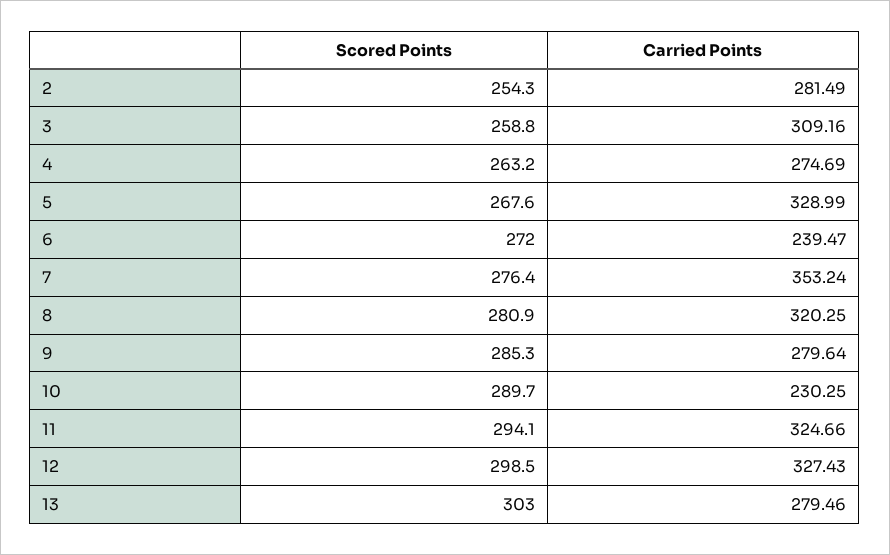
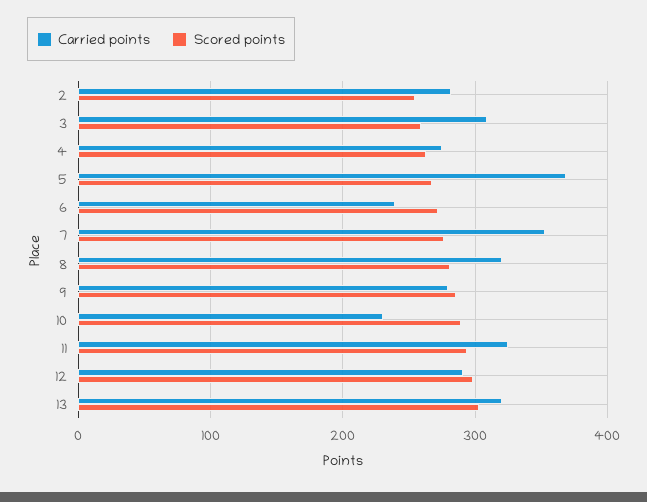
Carried Points, 5: 328.99 -> 370
Carried Points, 12: 327.43 -> 290
Carried Points, 13: 279.46 -> 320

